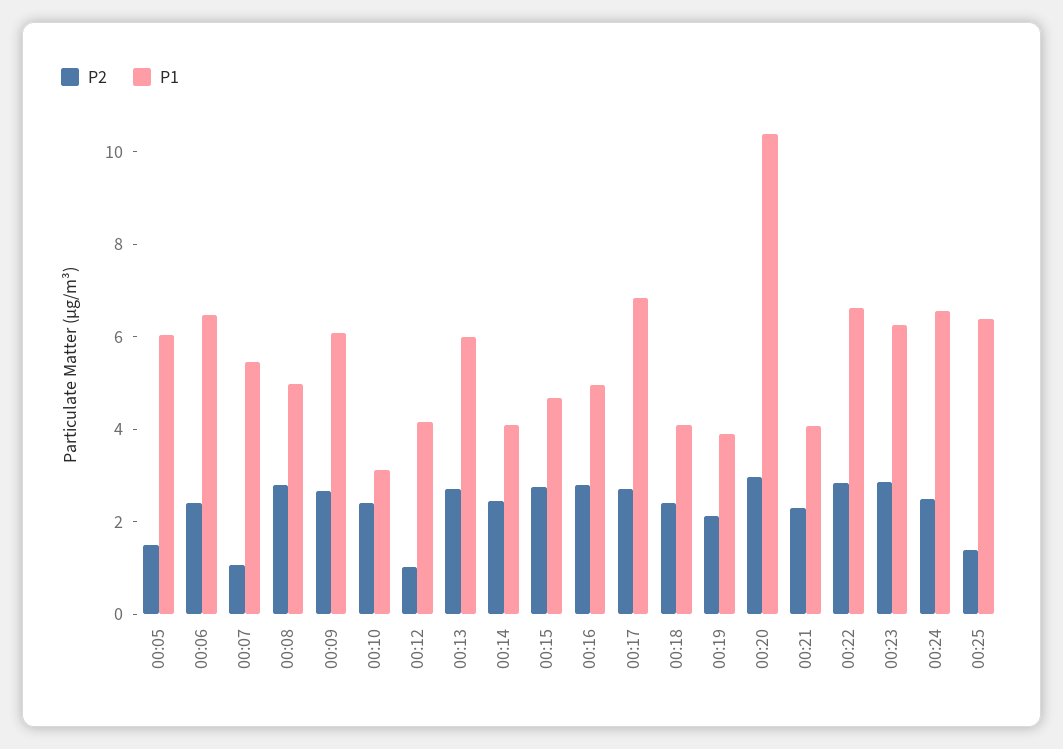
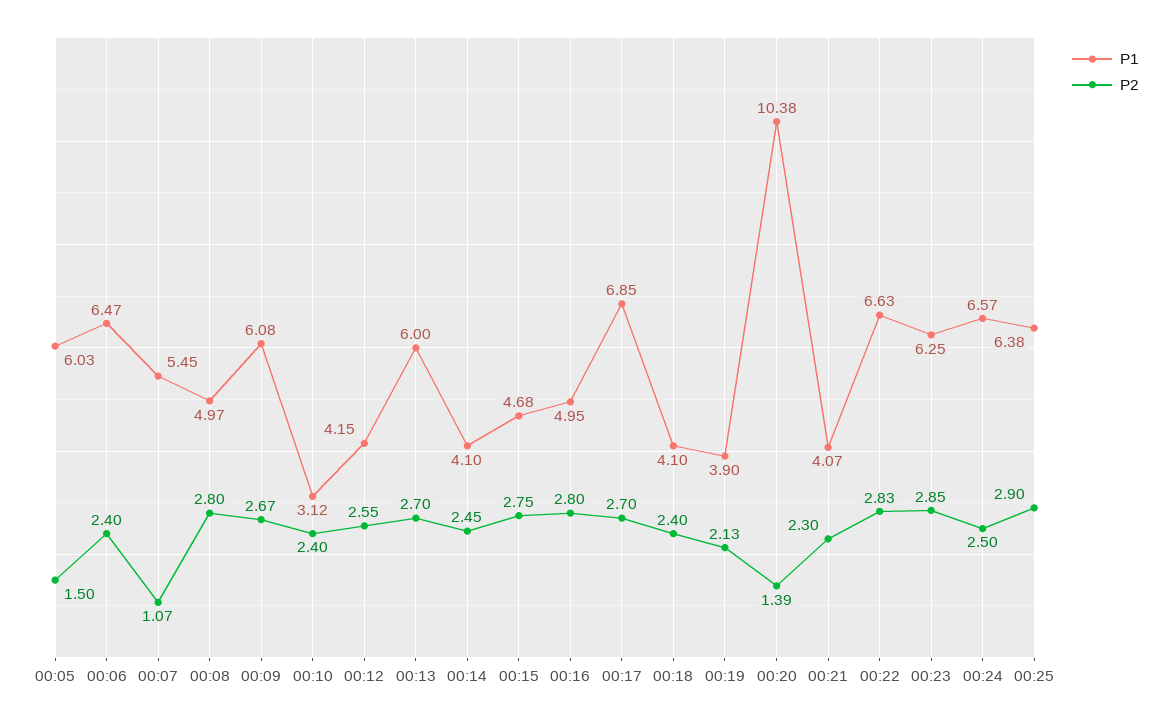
P2, 00:12: 1 -> 2.55
P2, 00:20: 3 -> 1.39
P2, 00:25: 1.5 -> 2.9

